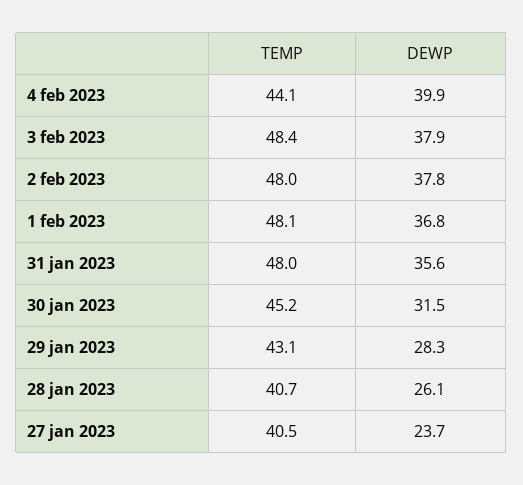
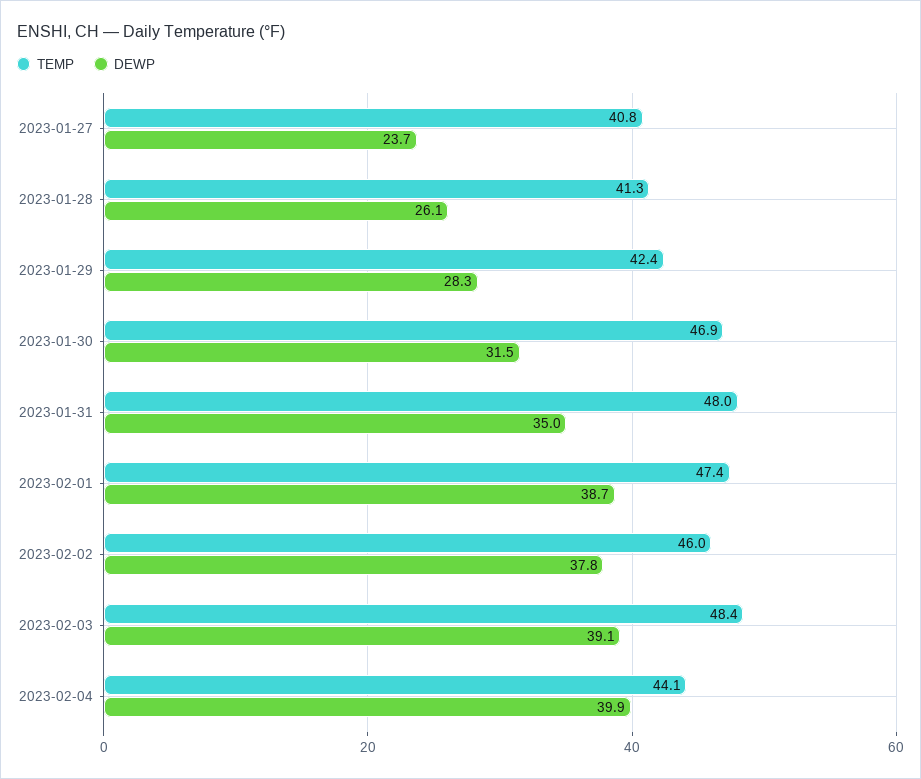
DEWP, 3 feb 2023: 37.9 -> 39.1
TEMP, 2 feb 2023: 48 -> 46
TEMP, 1 feb 2023: 48.1 -> 47.4
DEWP, 1 feb 2023: 36.8 -> 38.7
DEWP, 31 jan 2023: 35.6 -> 35
TEMP, 30 jan 2023: 45.2 -> 46.9
TEMP, 29 jan 2023: 43.1 -> 42.4
TEMP, 28 jan 2023: 40.7 -> 41.3
TEMP, 27 jan 2023: 40.5 -> 40.8

